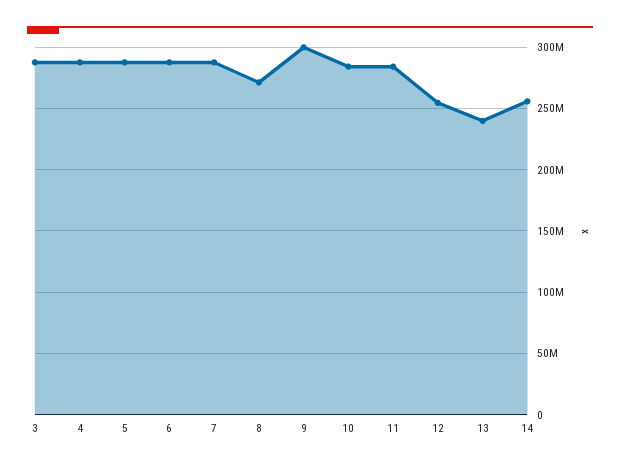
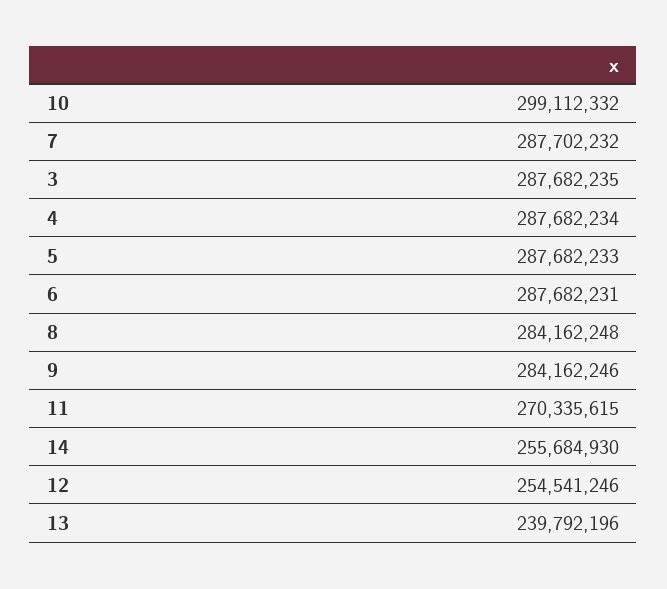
8: 270000000 -> 284162248
9: 300000000 -> 284162246
10: 285000000 -> 299112332
11: 285000000 -> 270335615

